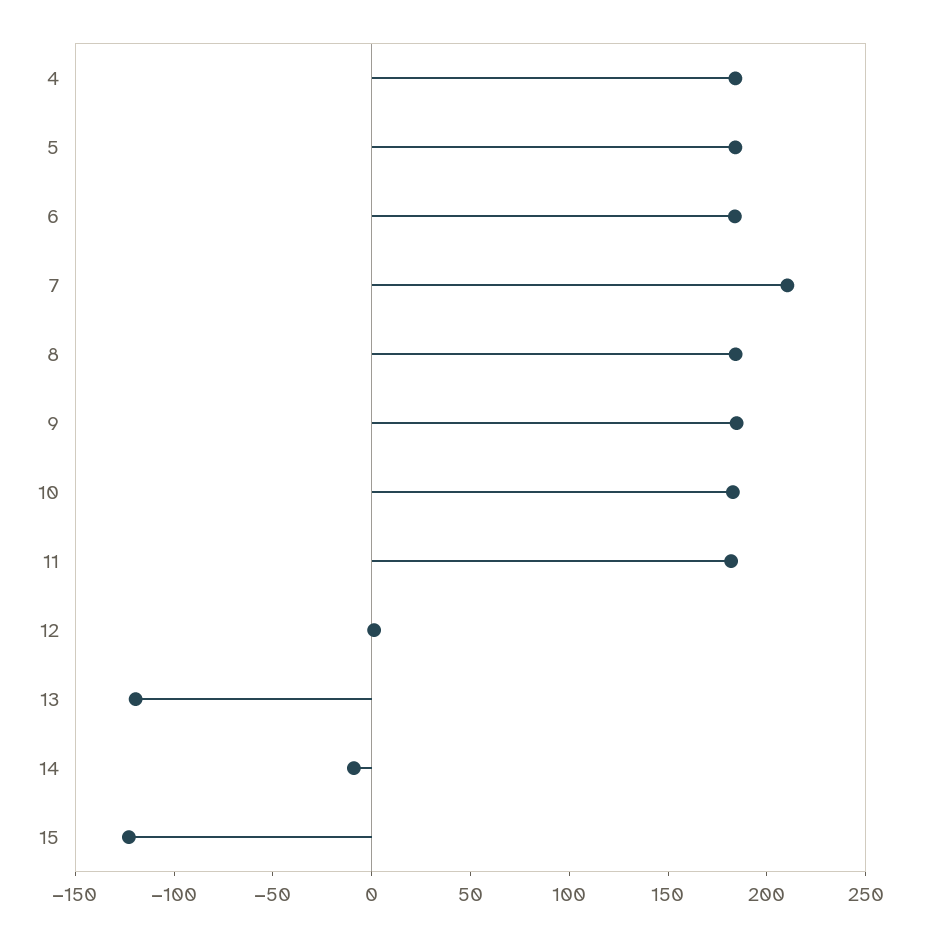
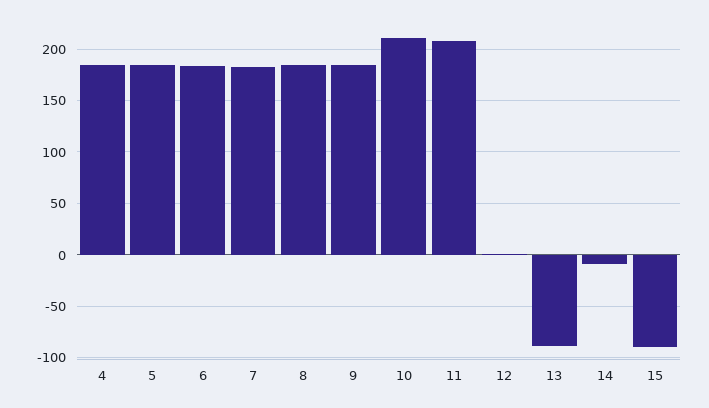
7: 210 -> 180
10: 180 -> 210
11: 180 -> 210
13: -120 -> -90
15: -120 -> -90

